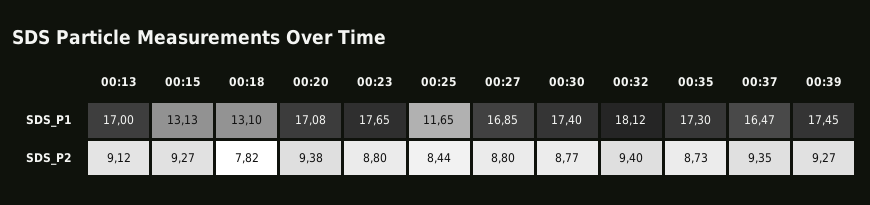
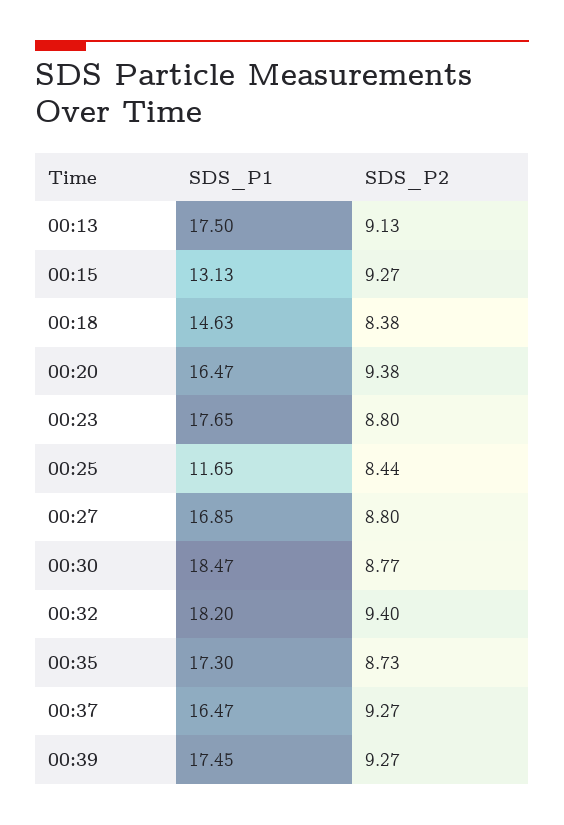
00:13, SDS_P1: 17 -> 17.5
00:18, SDS_P1: 13.1 -> 14.63
00:20, SDS_P1: 17.08 -> 16.47
00:30, SDS_P1: 17.4 -> 18.47
00:32, SDS_P1: 18.12 -> 18.2
00:13, SDS_P2: 9.12 -> 9.13
00:18, SDS_P2: 7.82 -> 8.38
00:37, SDS_P2: 9.35 -> 9.27

